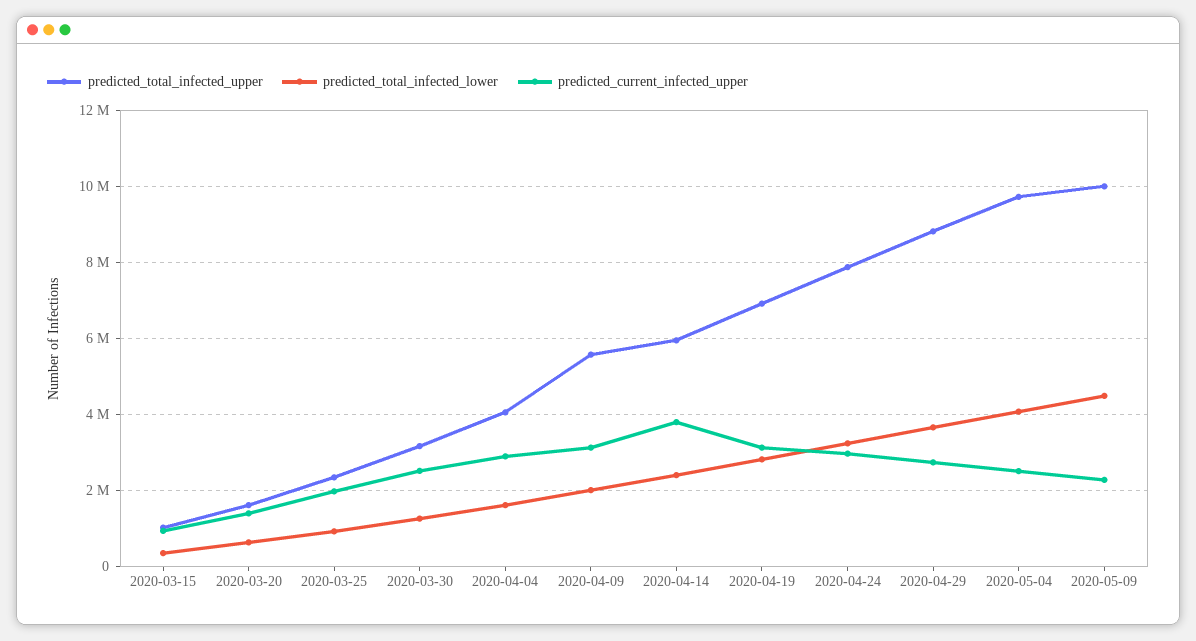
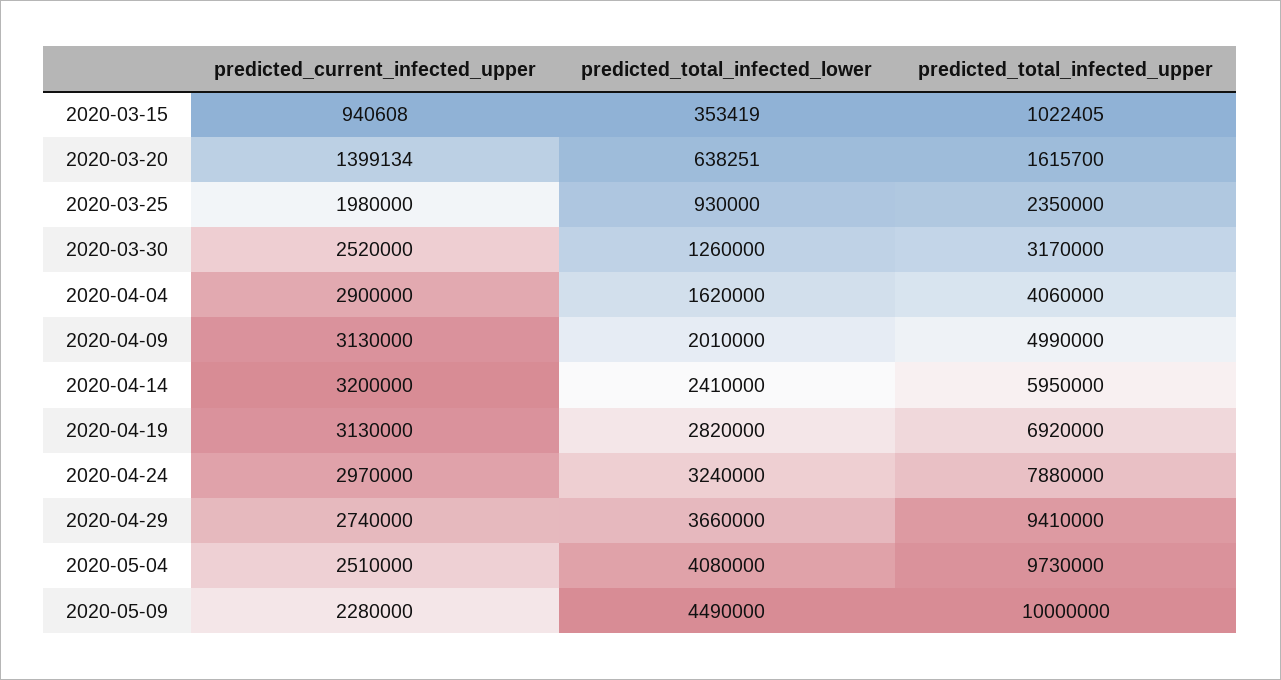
predicted_total_infected_upper, 2020-04-09: 5600000 -> 4990000
predicted_current_infected_upper, 2020-04-14: 3800000 -> 3200000
predicted_total_infected_upper, 2020-04-29: 8800000 -> 9410000

